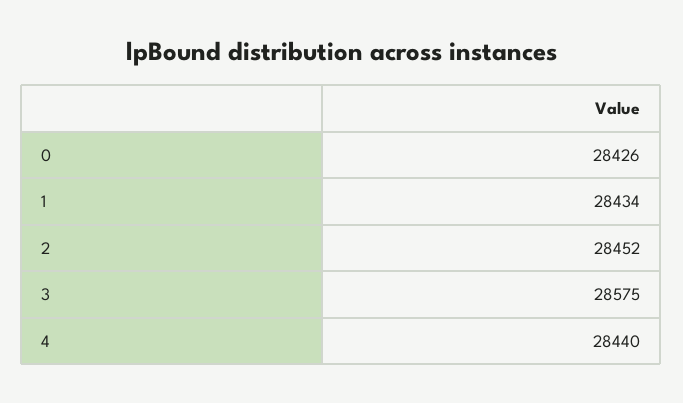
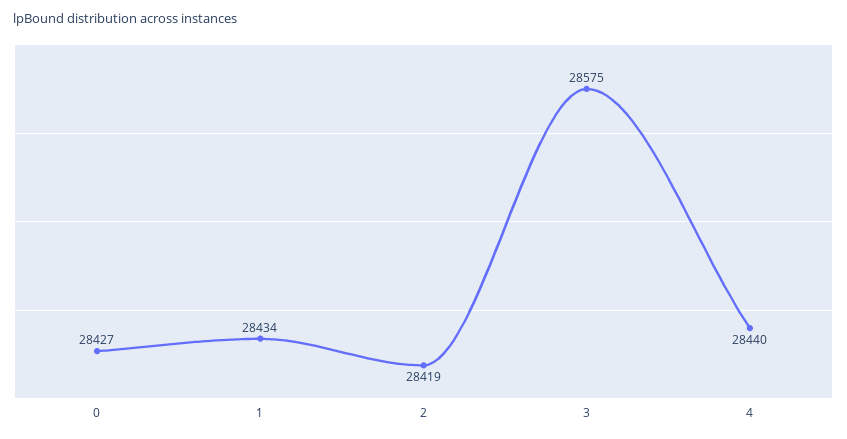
0: 28426 -> 28427
2: 28452 -> 28419

